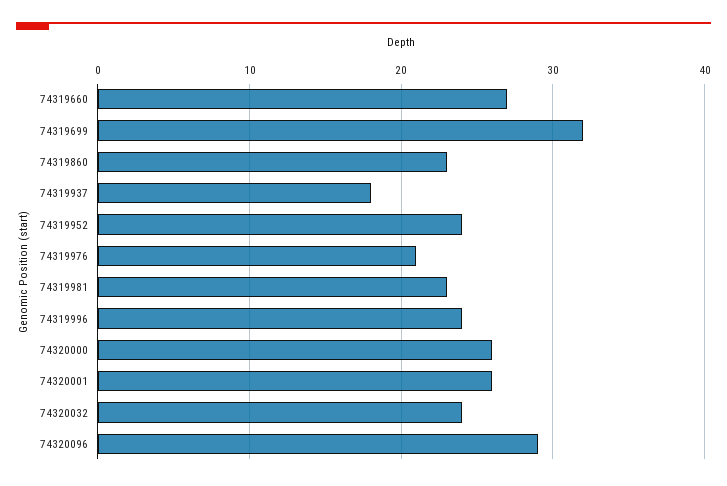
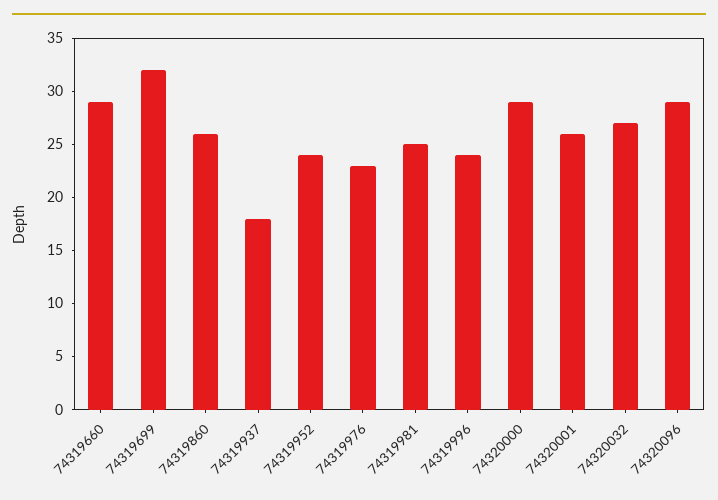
74319660: 27 -> 29
74319860: 23 -> 26
74319976: 21 -> 23
74319981: 23 -> 25
74320000: 26 -> 29
74320032: 24 -> 27

